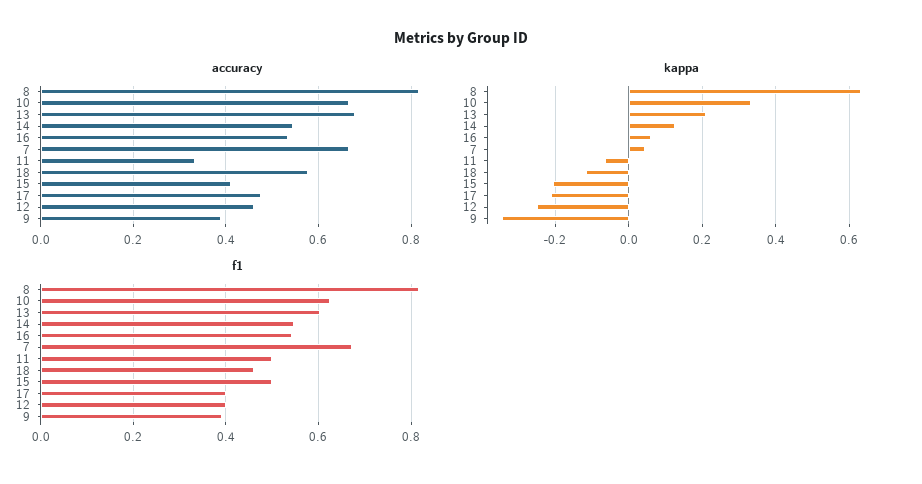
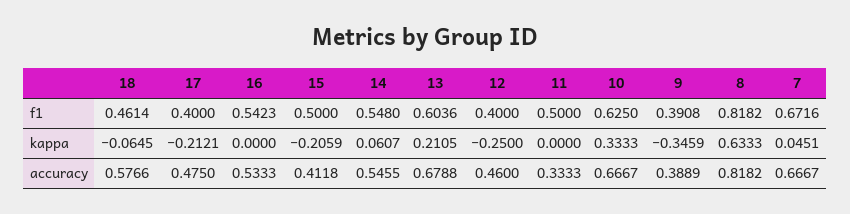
kappa, 14: 0.12 -> 0.0607
kappa, 16: 0.06 -> 0
kappa, 11: -0.06 -> 0
kappa, 18: -0.12 -> -0.0645

